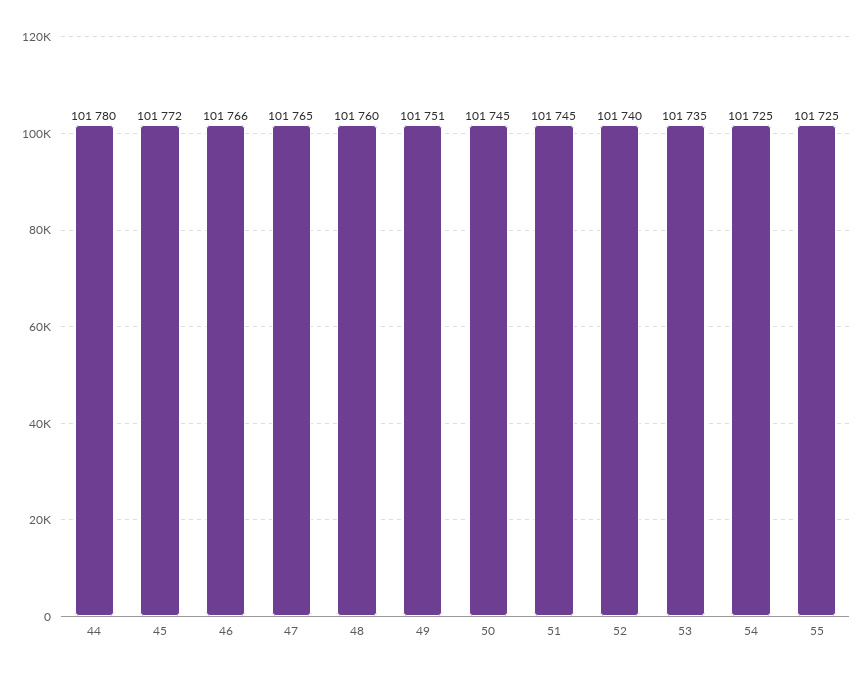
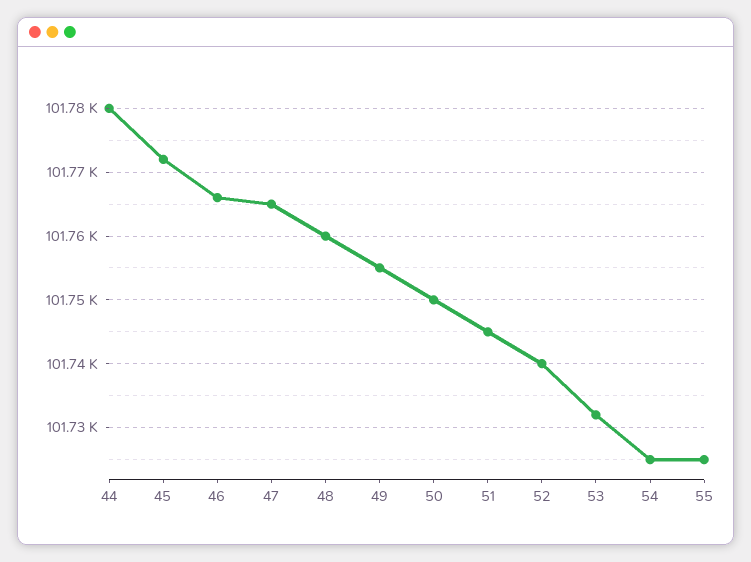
49: 101751 -> 101755
50: 101745 -> 101750
53: 101735 -> 101732

